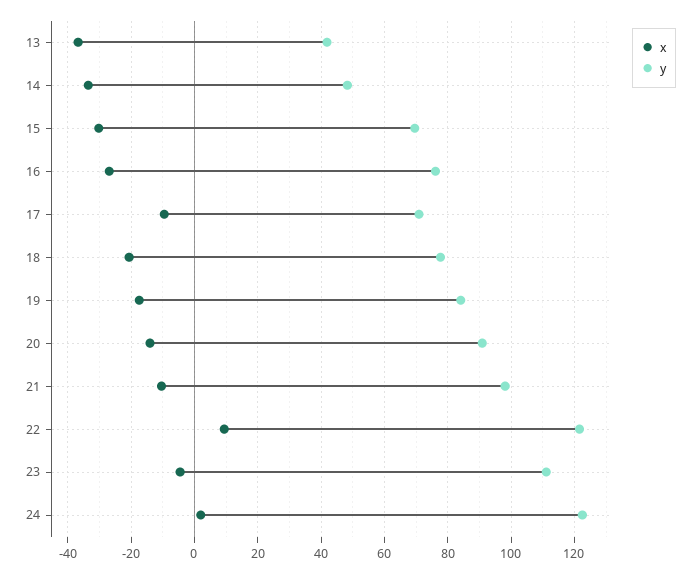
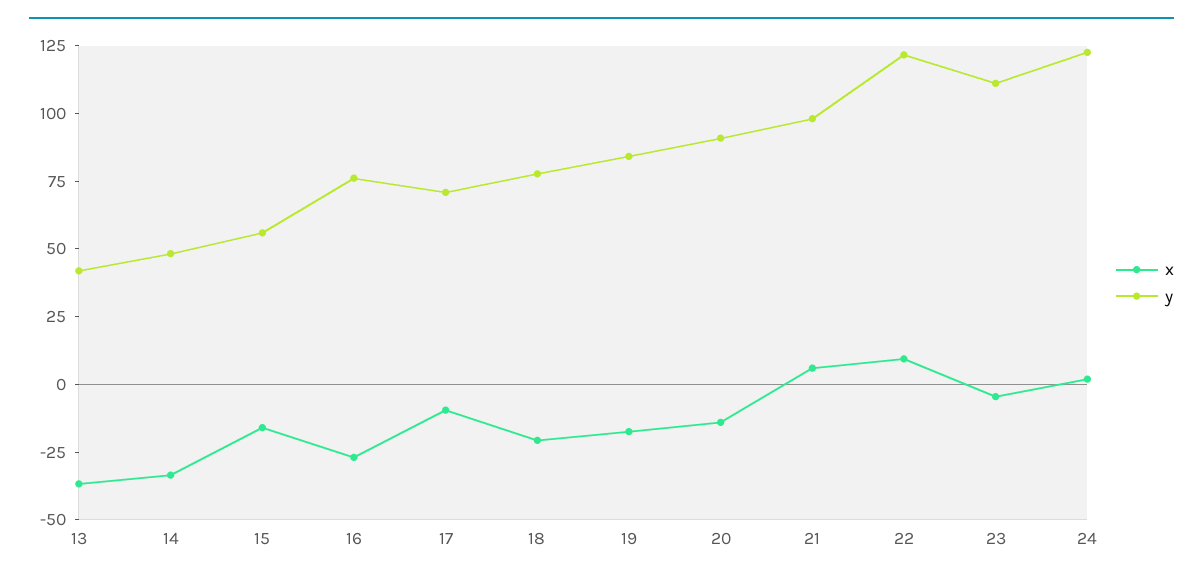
x, 15: -30 -> -15
y, 15: 70 -> 55
x, 21: -10 -> 5

